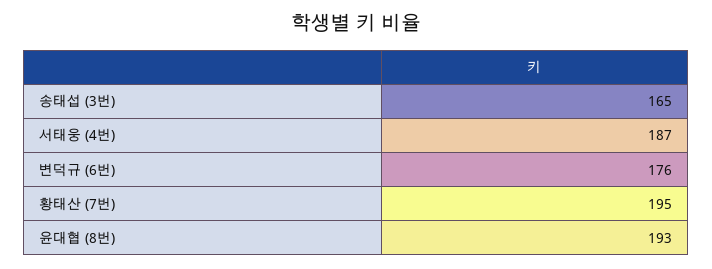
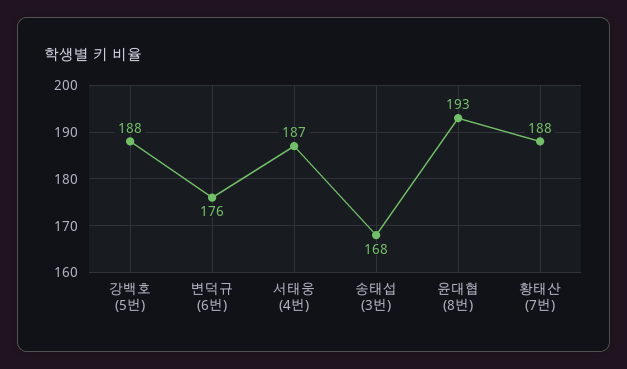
송태섭 (3번): 165 -> 168
황태산 (7번): 195 -> 188
강백호 (5번): none -> 188

